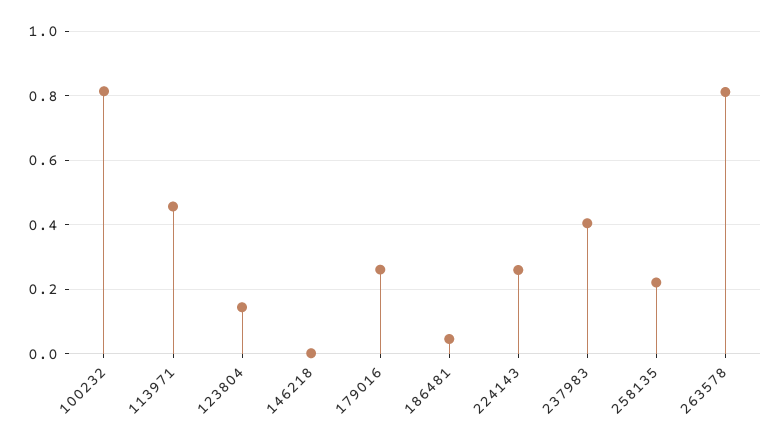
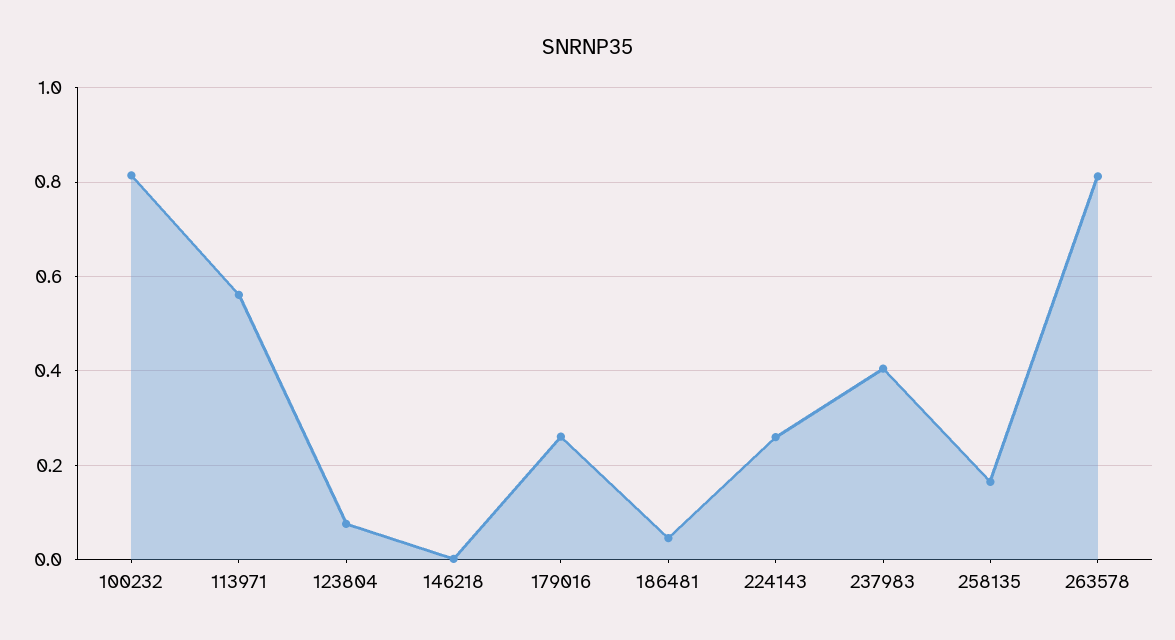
113971: 0.46 -> 0.56
123804: 0.14 -> 0.08
258135: 0.22 -> 0.16

